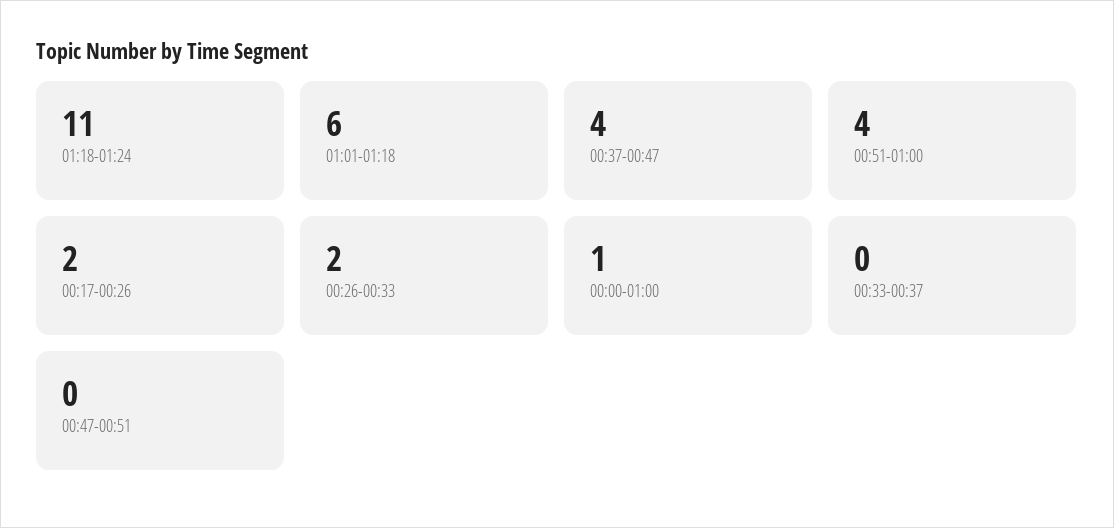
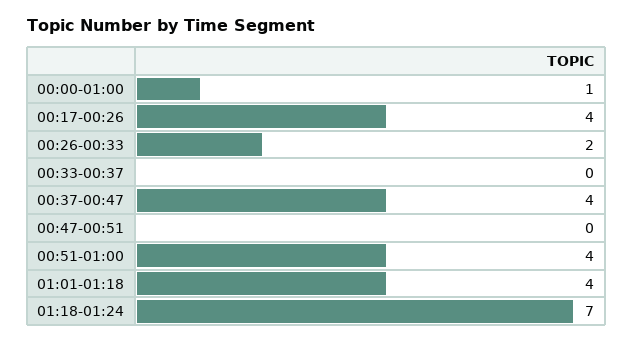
01:18-01:24: 11 -> 7
01:01-01:18: 6 -> 4
00:17-00:26: 2 -> 4

